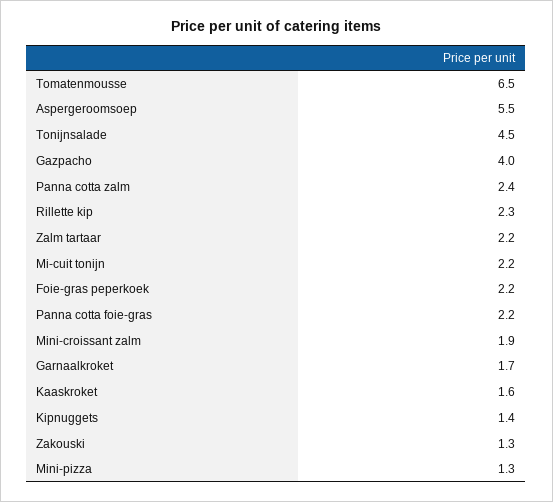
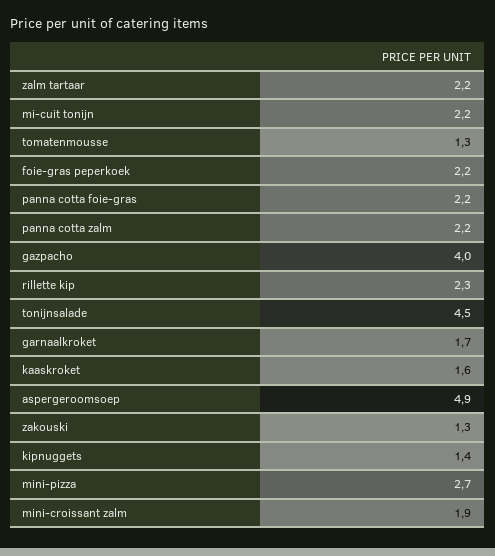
Tomatenmousse: 6.5 -> 1.3
Aspergeroomsoep: 5.5 -> 4.9
Panna cotta zalm: 2.4 -> 2.2
Mini-pizza: 1.3 -> 2.7

